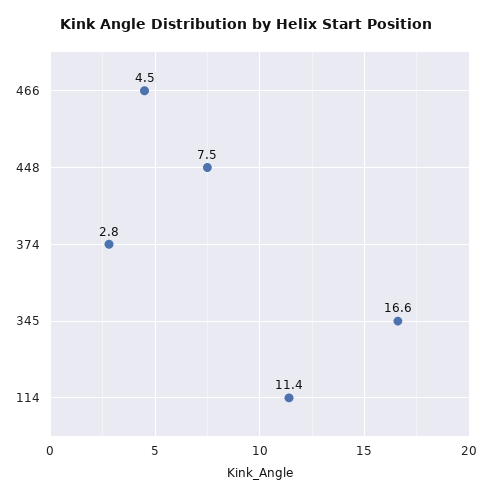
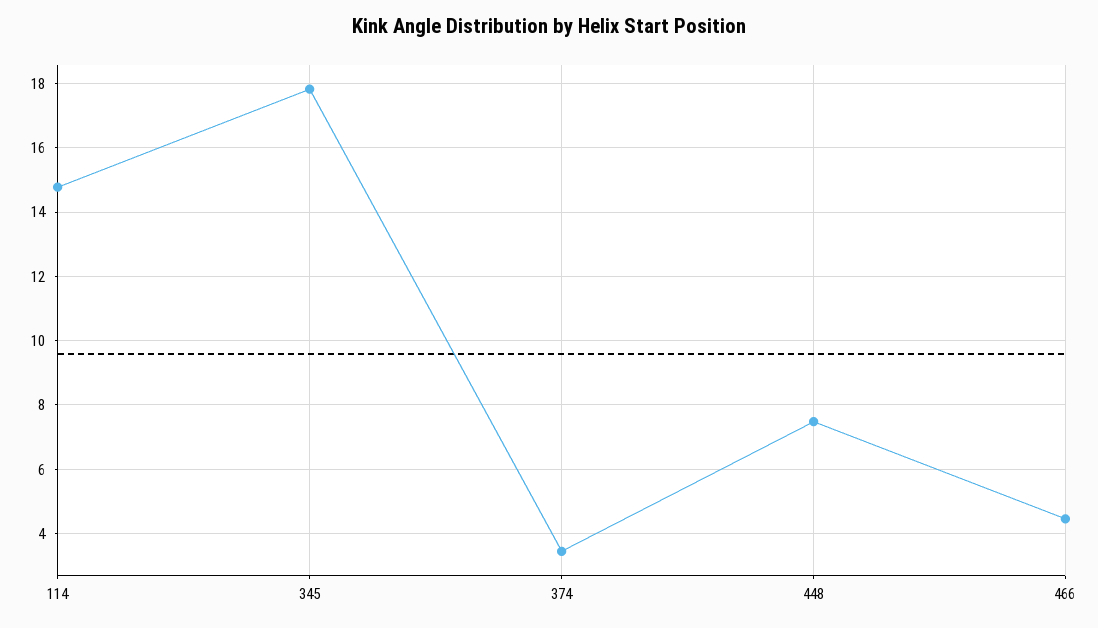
374: 2.8 -> 3.4
345: 16.6 -> 17.8
114: 11.4 -> 14.8

